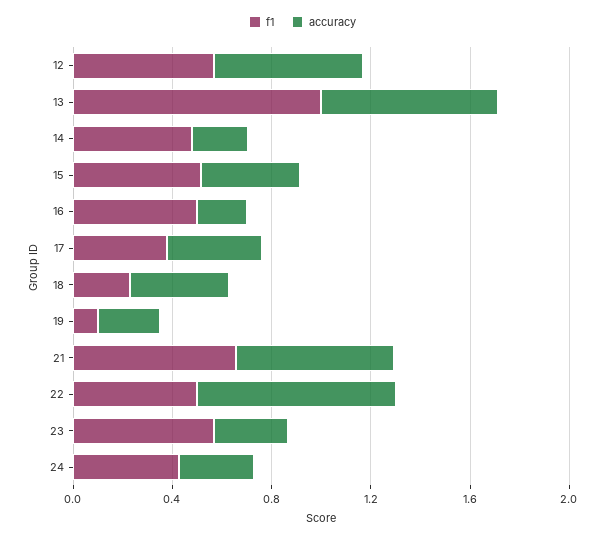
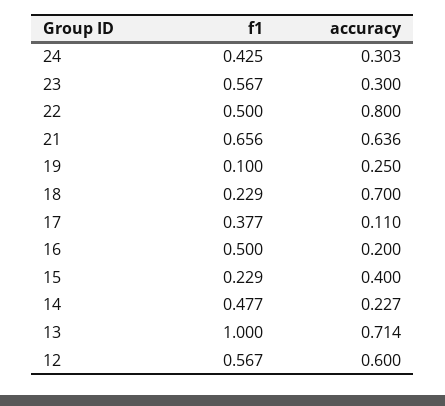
f1, 15: 0.5 -> 0.229
accuracy, 17: 0.4 -> 0.11
accuracy, 18: 0.4 -> 0.7

